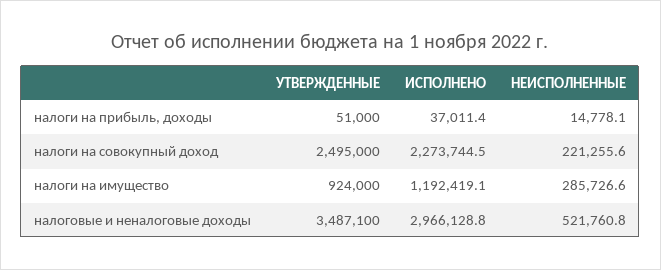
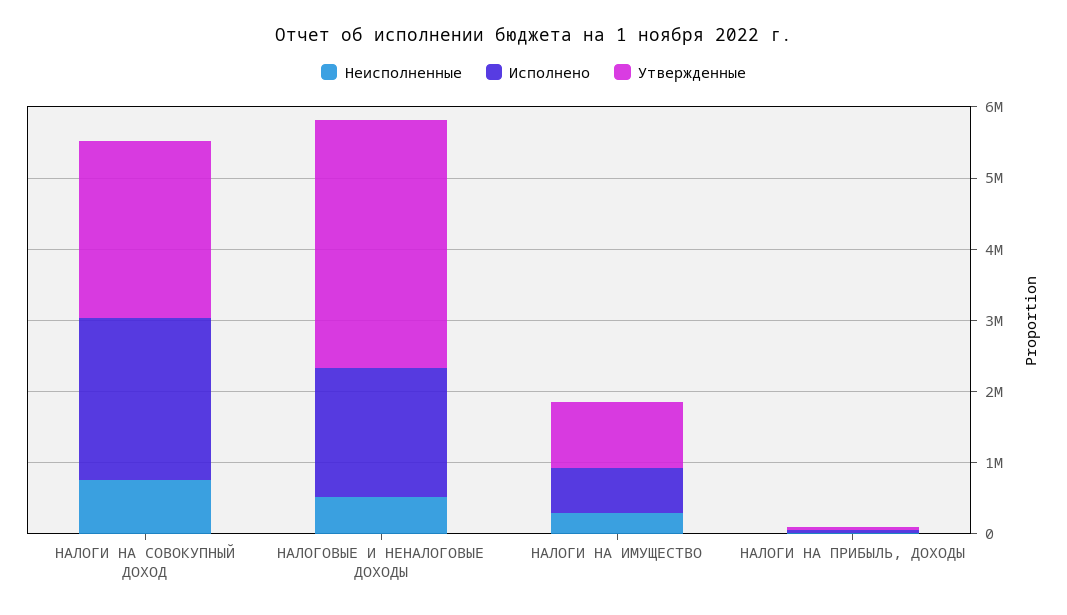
НЕИСПОЛНЕННЫЕ, налоги на совокупный доход: 221255.6 -> 800000
ИСПОЛНЕНО, налоги на имущество: 1192419.1 -> 600000
ИСПОЛНЕНО, налоговые и неналоговые доходы: 2966128.8 -> 1800000

